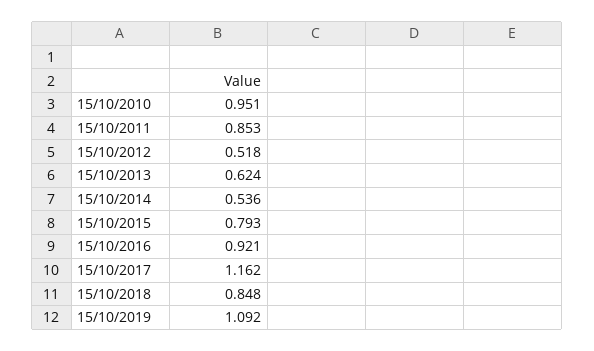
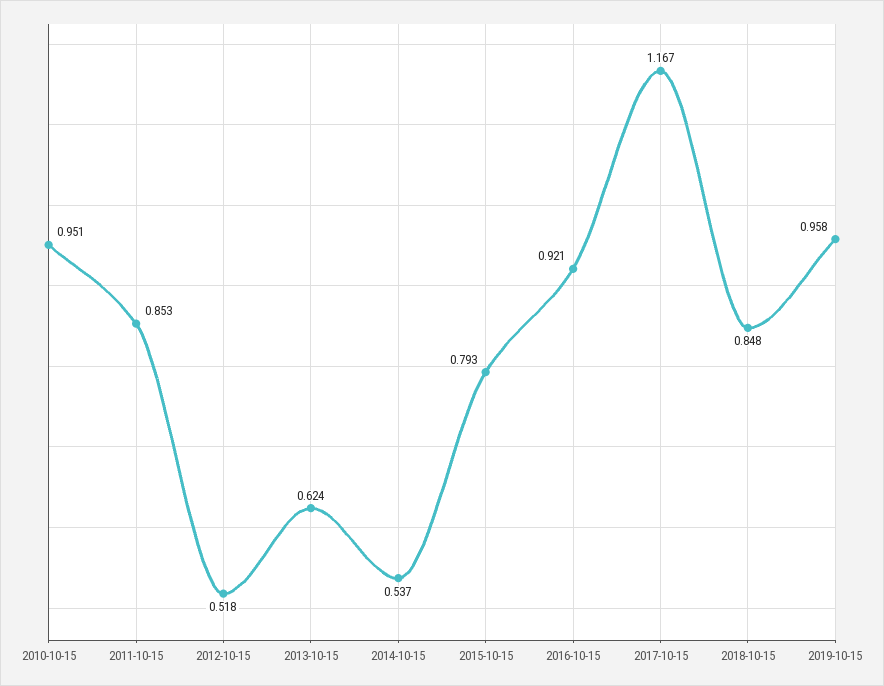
15/10/2014: 0.536 -> 0.537
15/10/2017: 1.162 -> 1.167
15/10/2019: 1.092 -> 0.958

